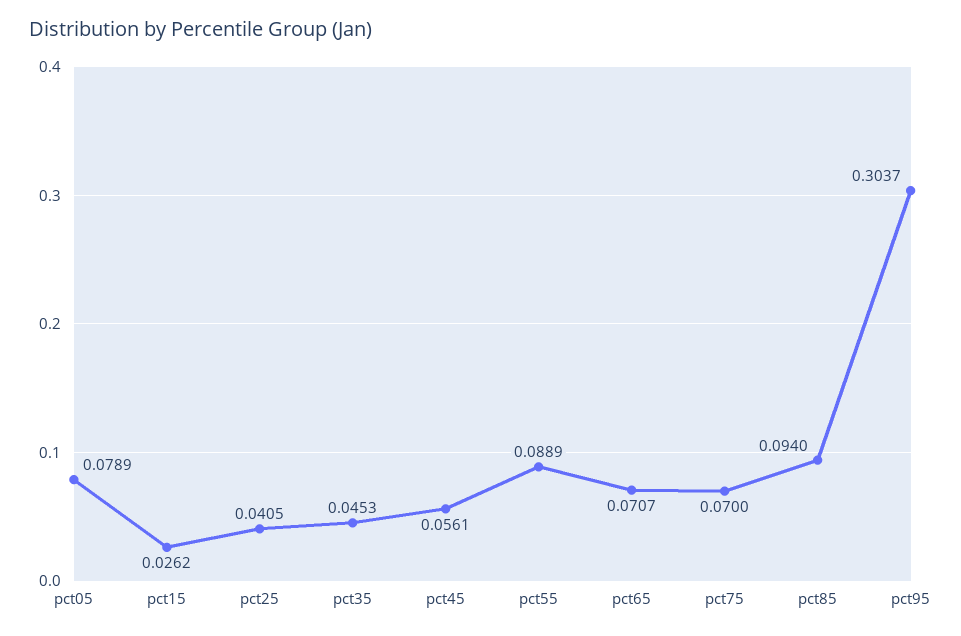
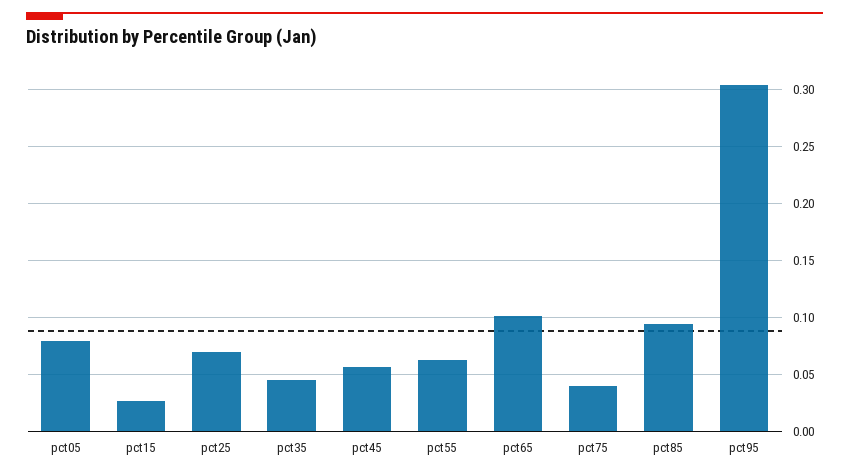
pct25: 0.0405 -> 0.07
pct55: 0.0889 -> 0.06
pct65: 0.0707 -> 0.1
pct75: 0.07 -> 0.04

